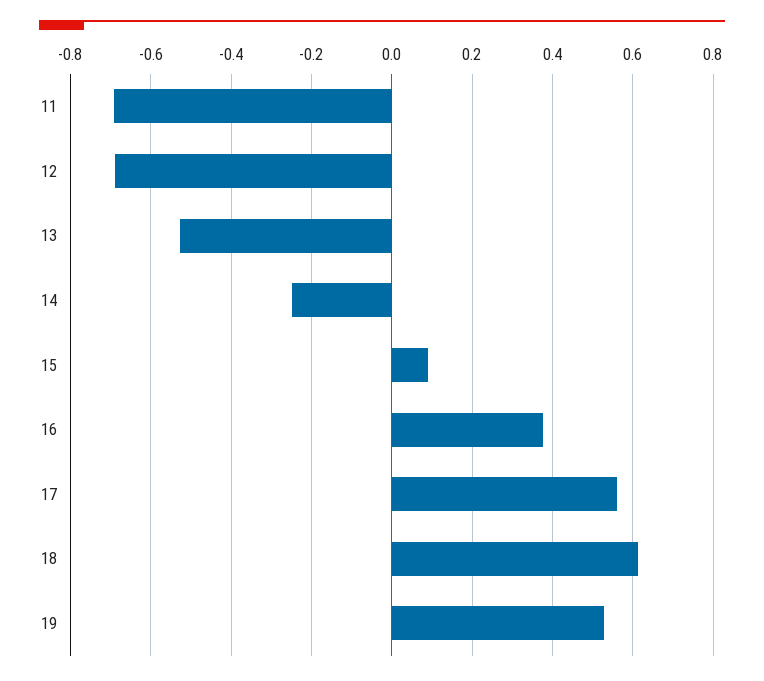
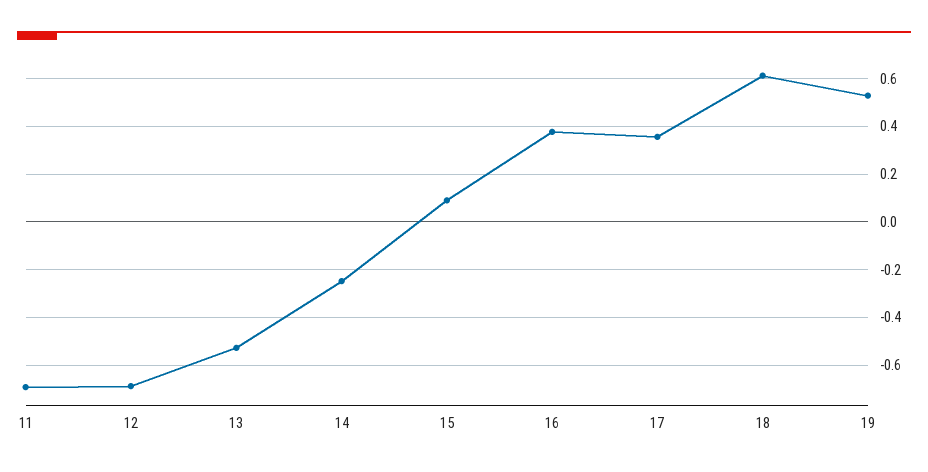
17: 0.56 -> 0.35

